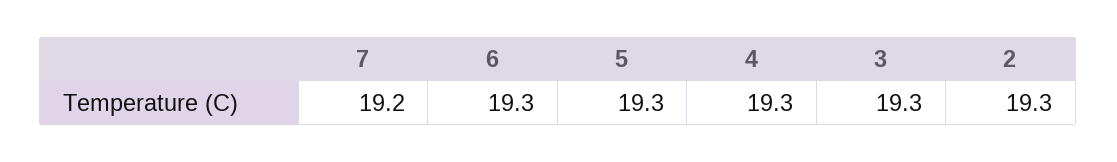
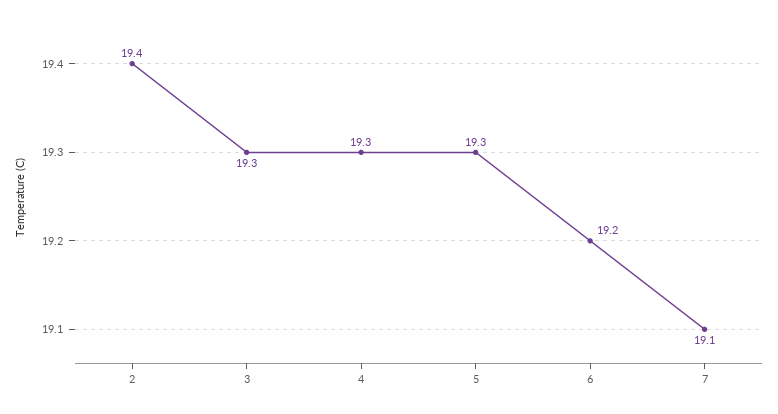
7: 19.2 -> 19.1
6: 19.3 -> 19.2
2: 19.3 -> 19.4

